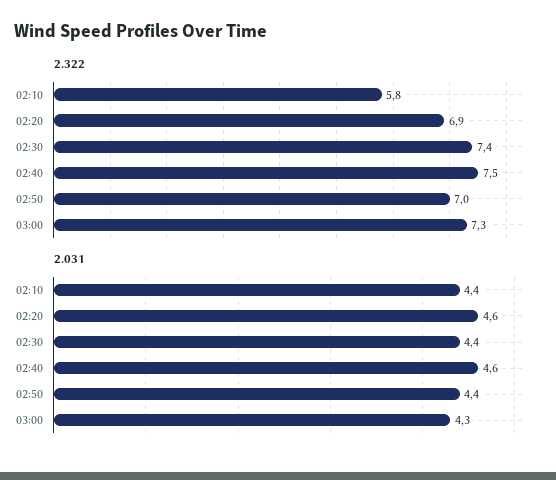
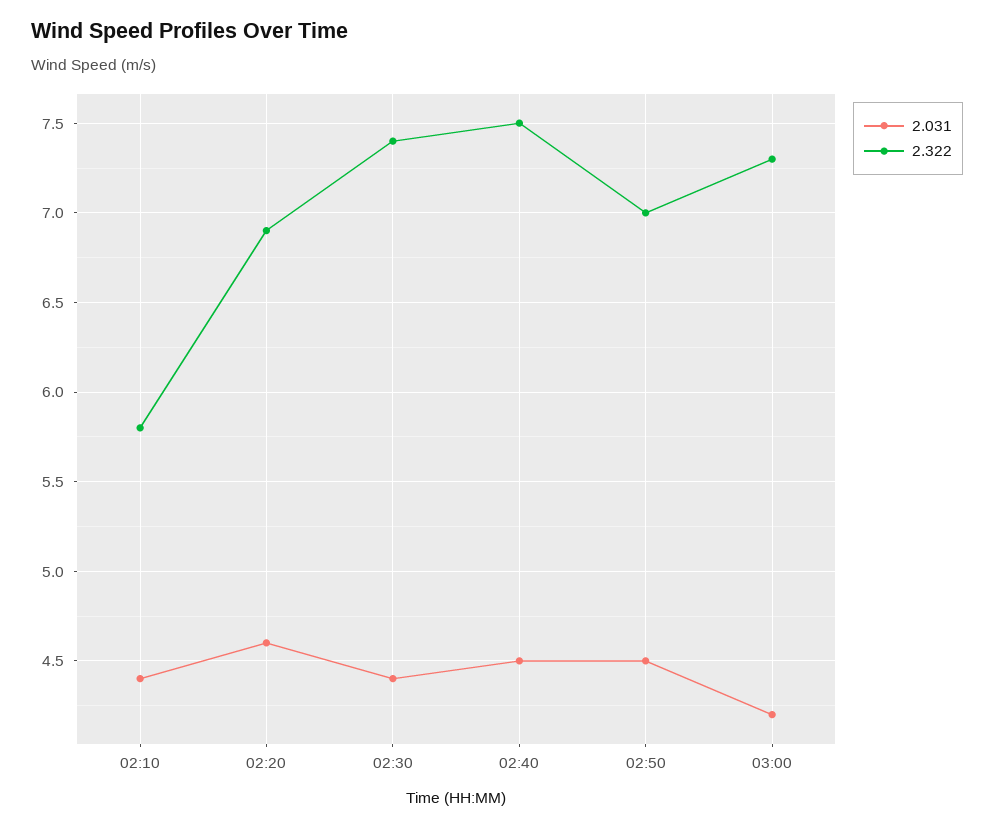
2.031, 02:40: 4.6 -> 4.5
2.031, 02:50: 4.4 -> 4.5
2.031, 03:00: 4.3 -> 4.2

